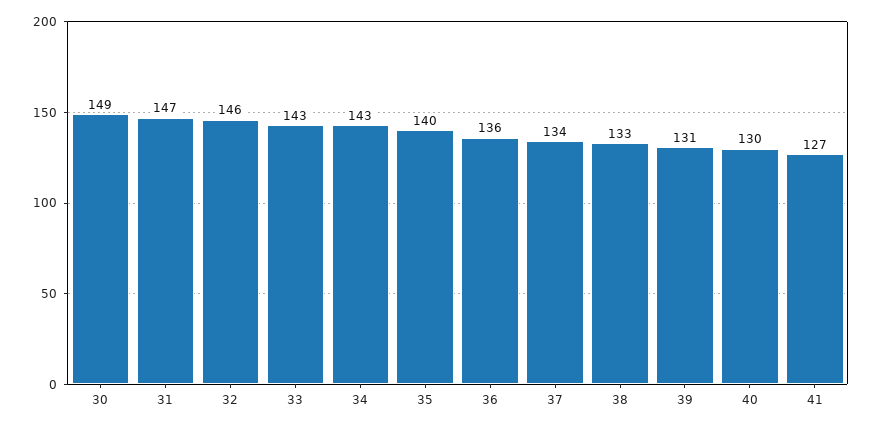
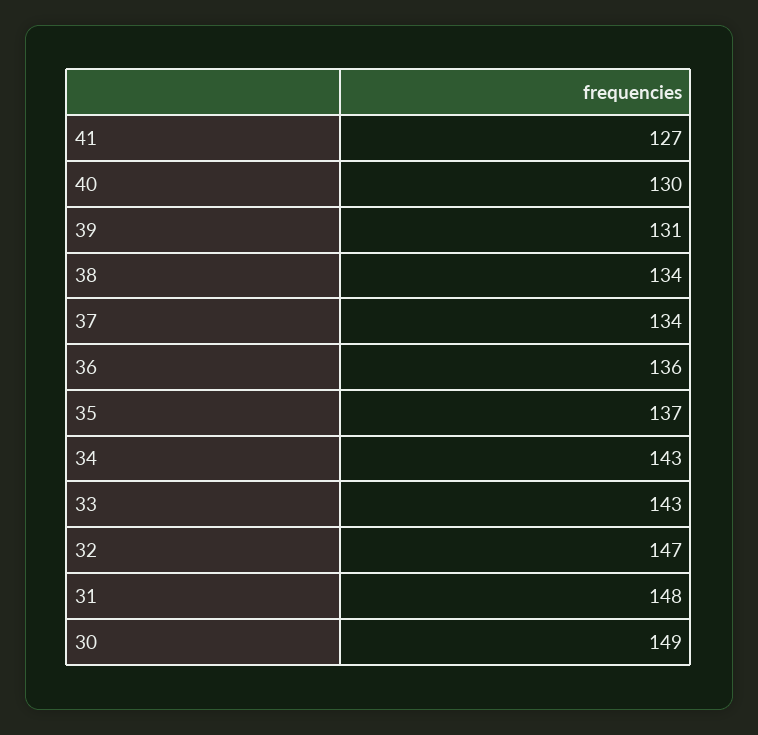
31: 147 -> 148
32: 146 -> 147
35: 140 -> 137
38: 133 -> 134

